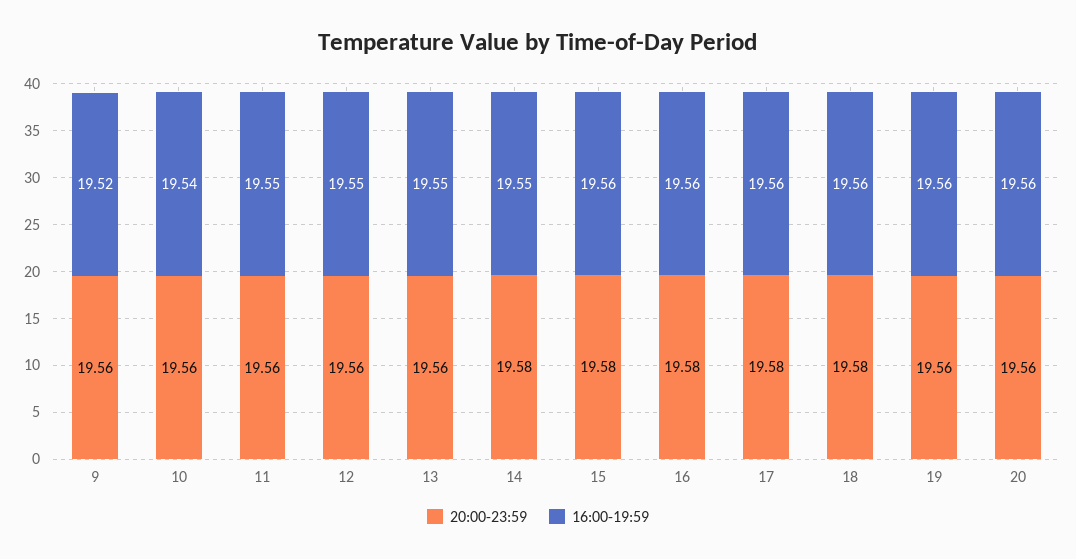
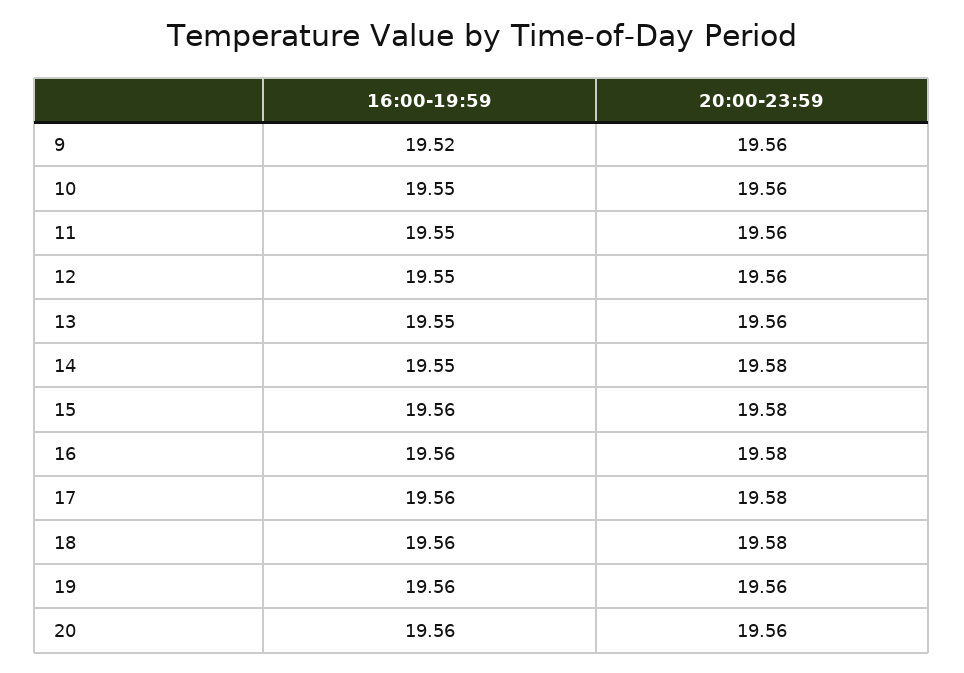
16:00-19:59, 10: 19.54 -> 19.55

